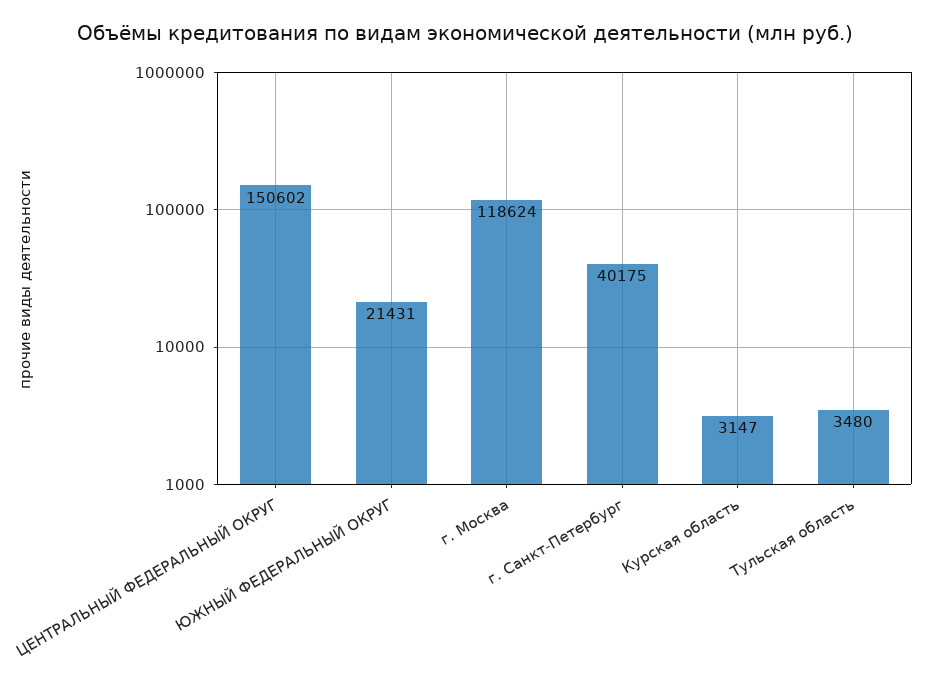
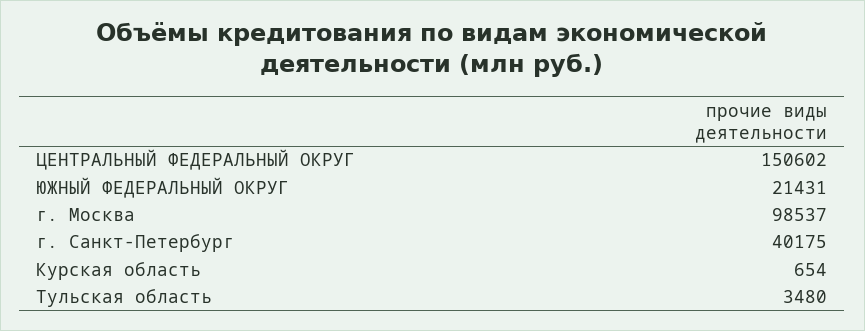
г. Москва: 118624 -> 98537
Курская область: 3147 -> 654

